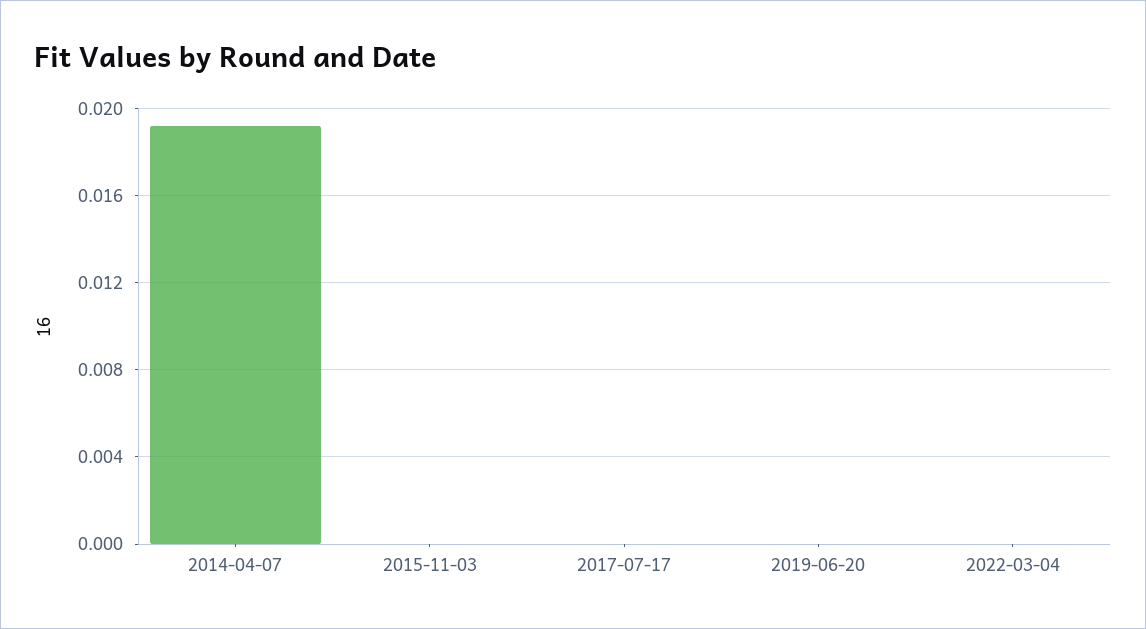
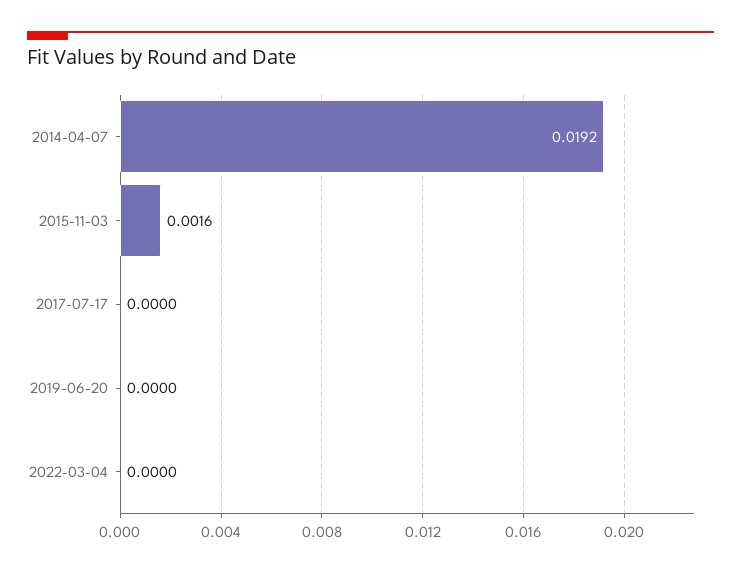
2015-11-03: 0 -> 0.0016

